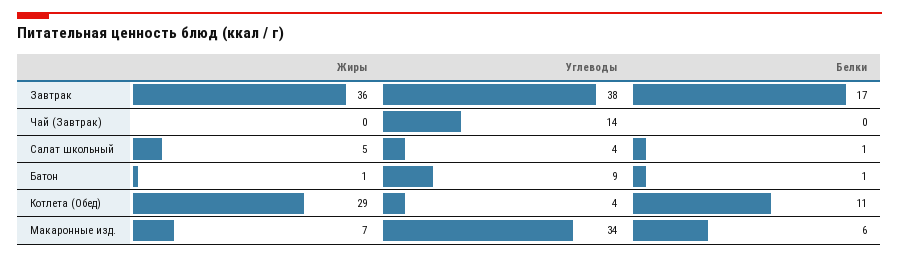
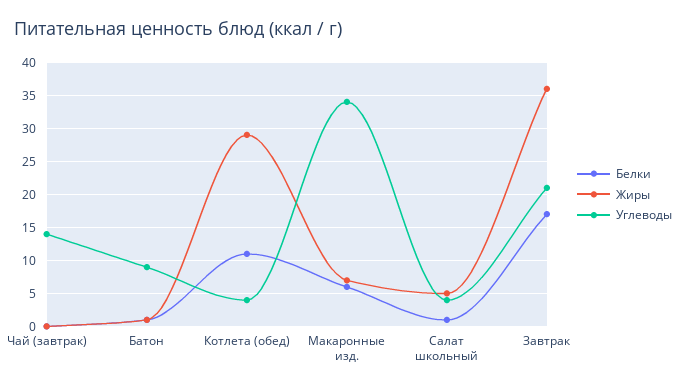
Углеводы, Завтрак: 38 -> 21

